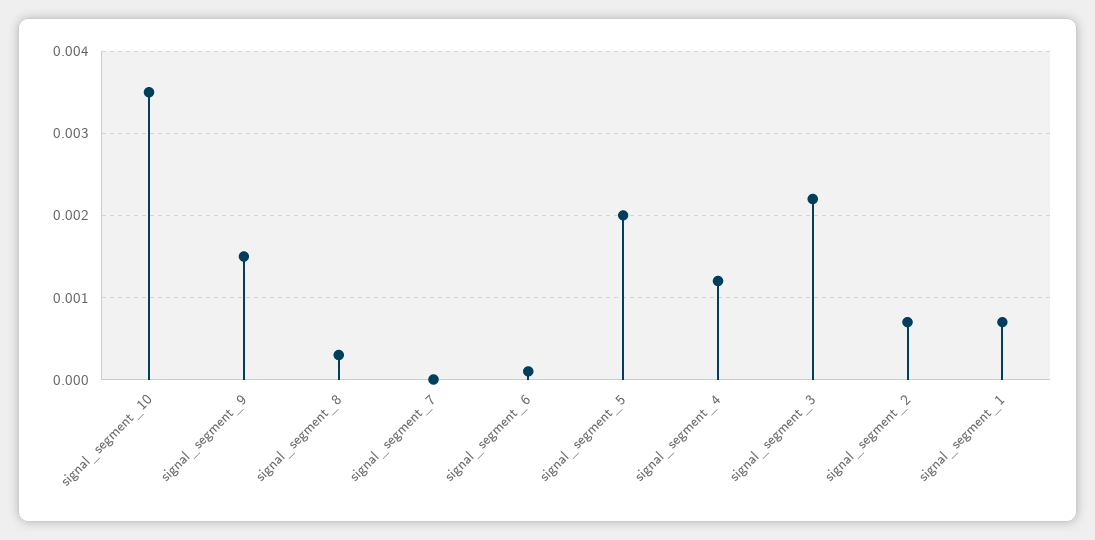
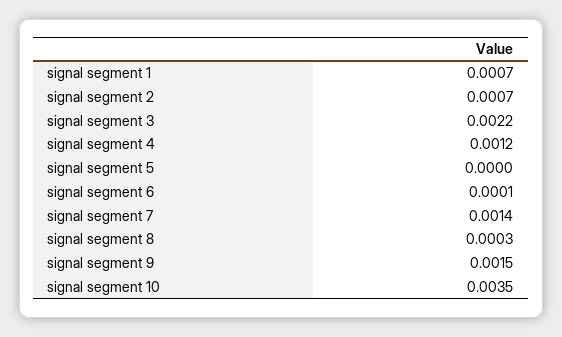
signal_segment_7: 0 -> 0.0014
signal_segment_5: 0.002 -> 0

